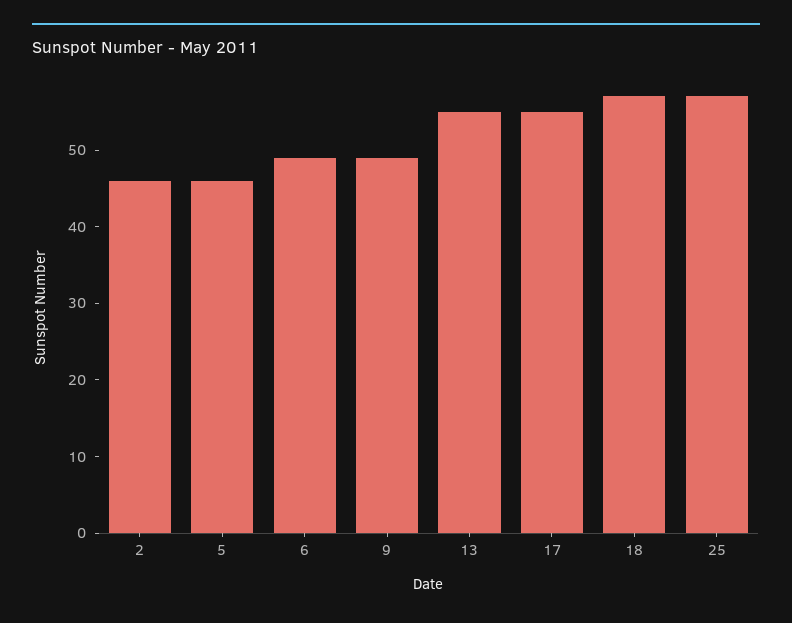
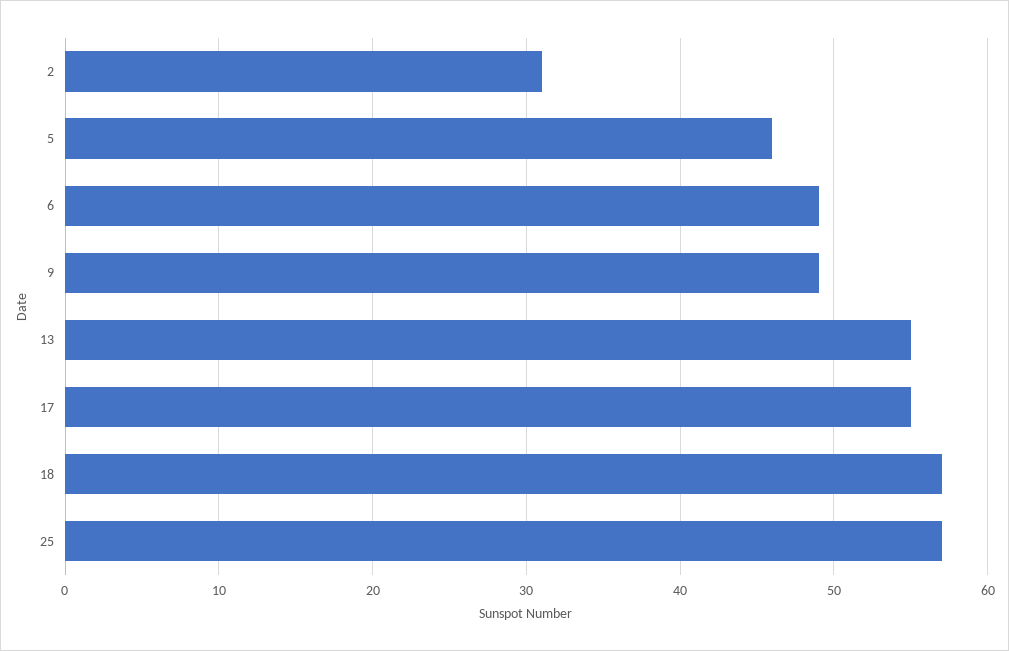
2: 45 -> 31

